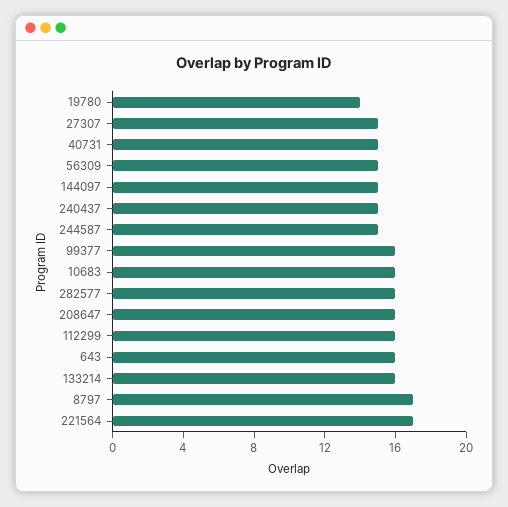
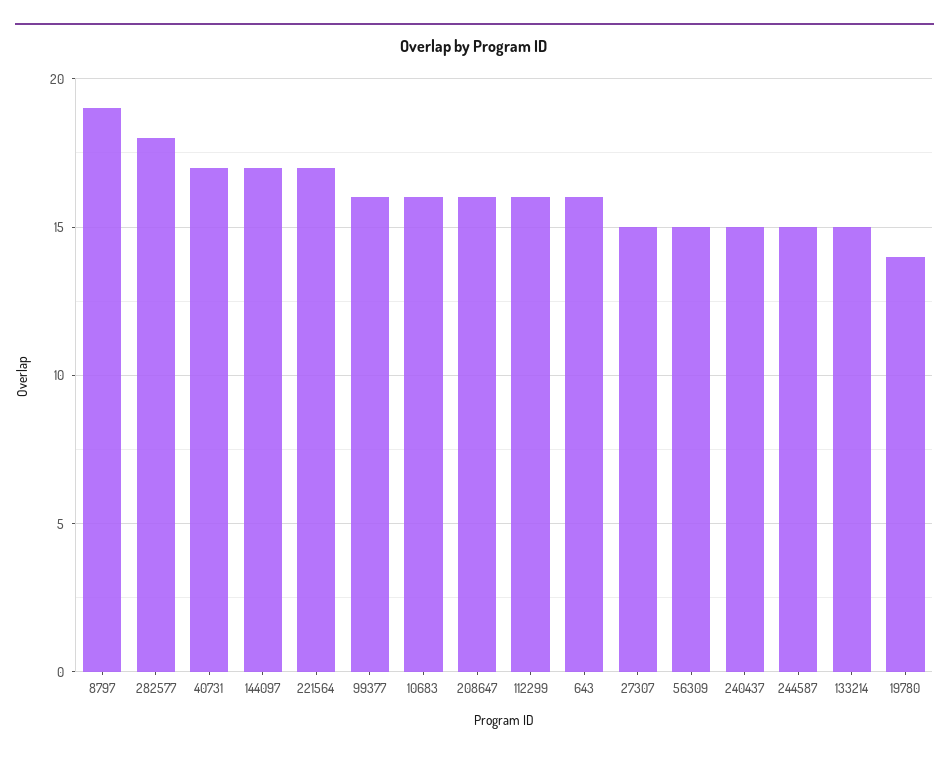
40731: 15 -> 17
144097: 15 -> 17
282577: 16 -> 18
133214: 16 -> 15
8797: 17 -> 19

